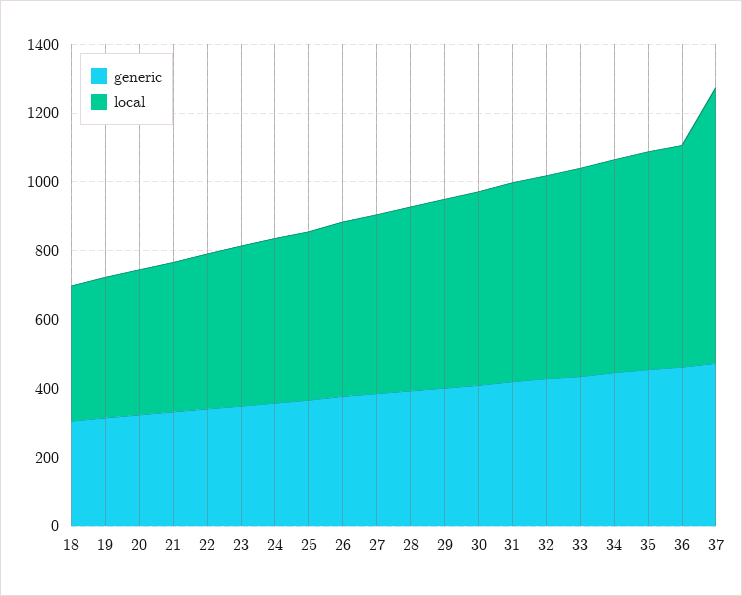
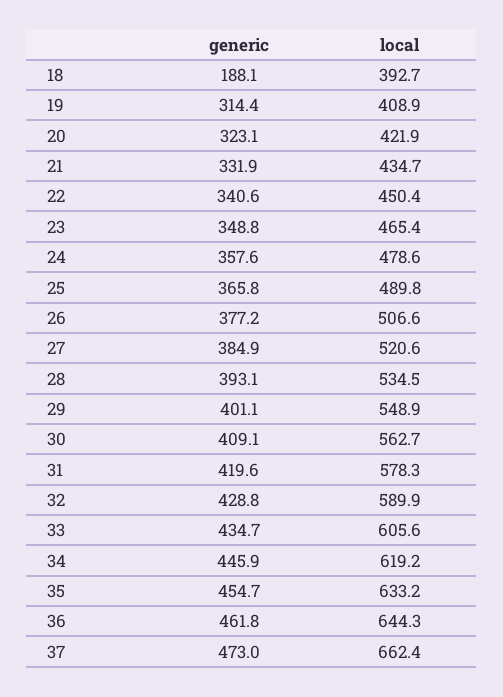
generic, 18: 300 -> 188.1
local, 37: 800 -> 662.4

